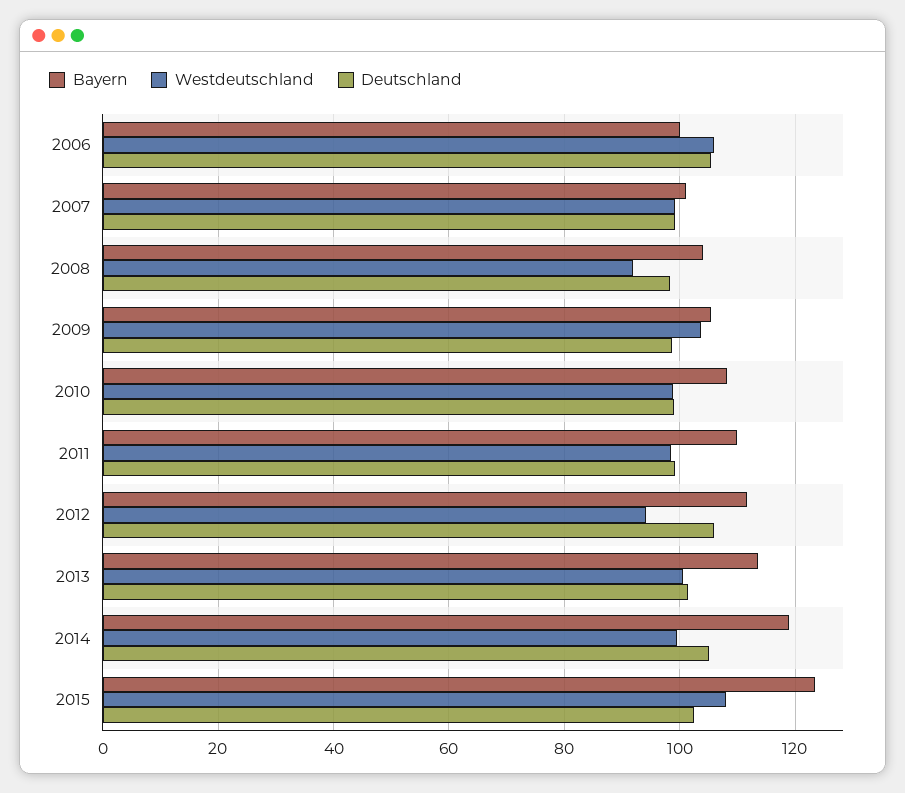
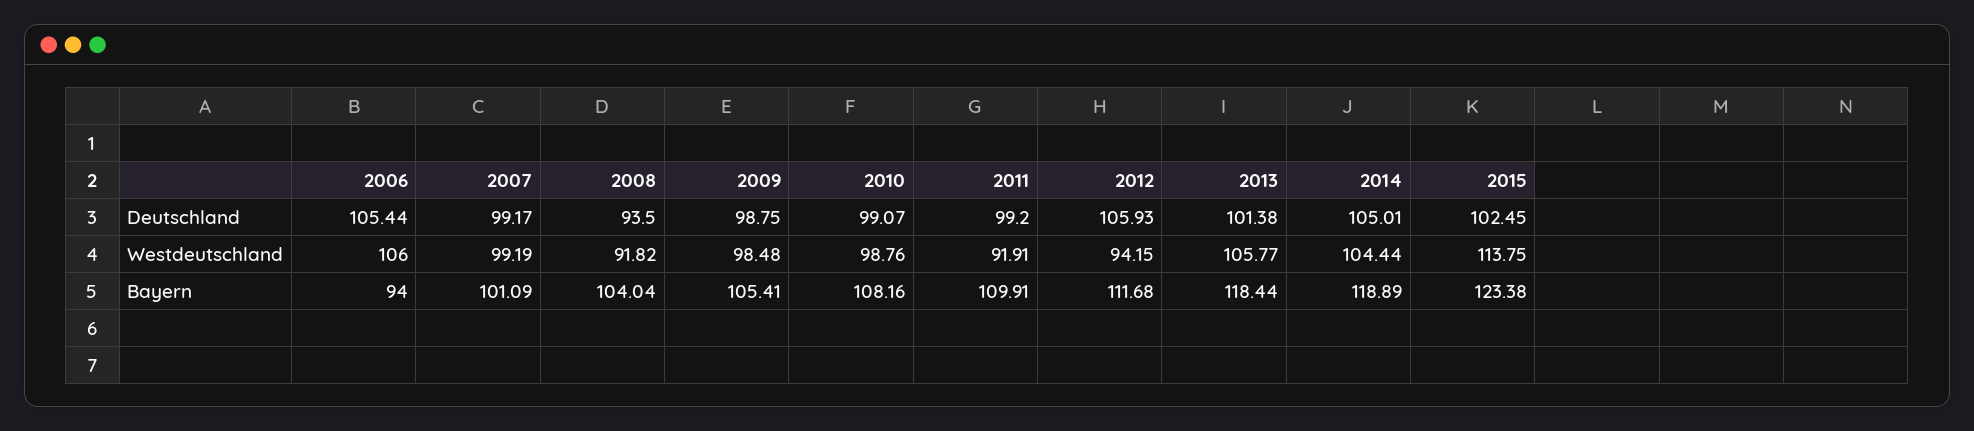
Bayern, 2006: 100 -> 94
Deutschland, 2008: 98 -> 93.5
Westdeutschland, 2009: 104 -> 98.48
Westdeutschland, 2011: 98 -> 91.91
Bayern, 2013: 114 -> 118.44
Westdeutschland, 2013: 100 -> 105.77
Westdeutschland, 2014: 100 -> 104.44
Westdeutschland, 2015: 108 -> 113.75

